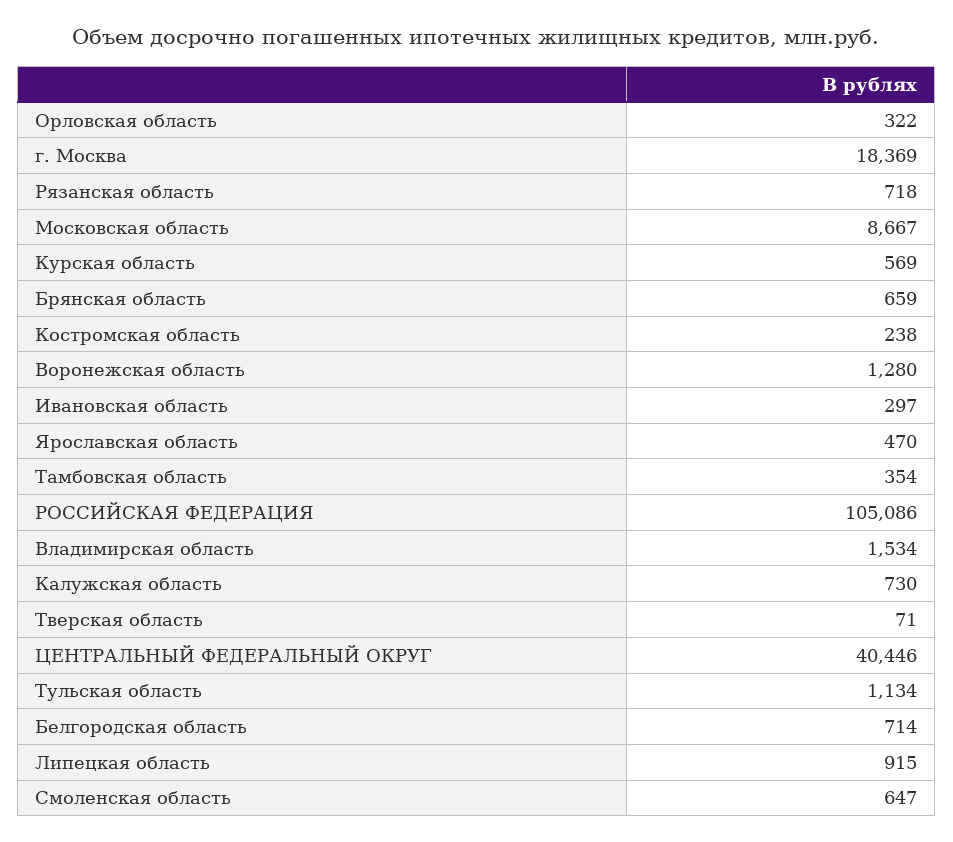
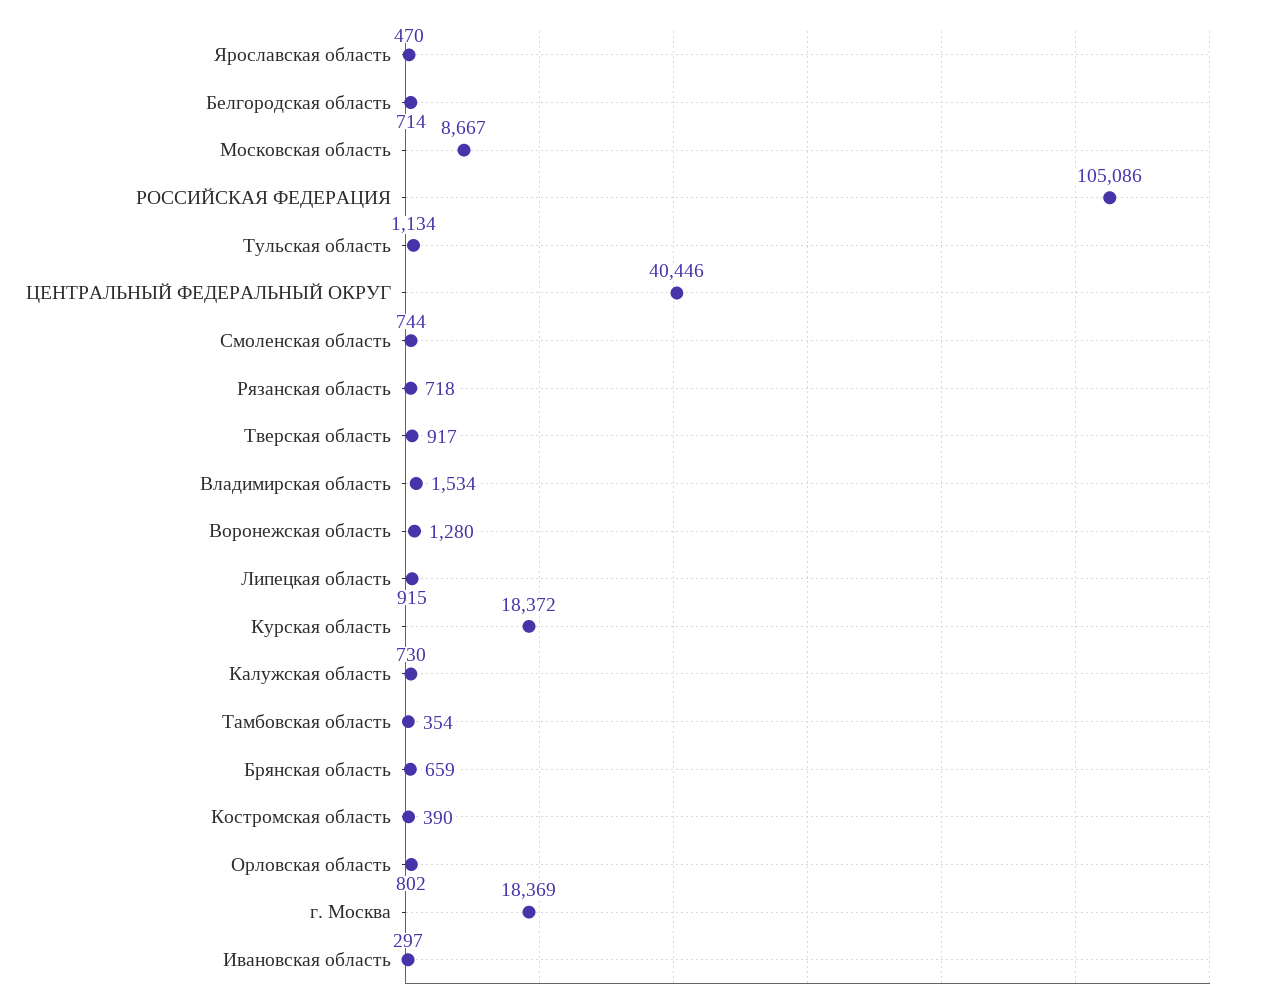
Орловская область: 322 -> 802
Курская область: 569 -> 18372
Костромская область: 238 -> 390
Тверская область: 71 -> 917
Смоленская область: 647 -> 744

